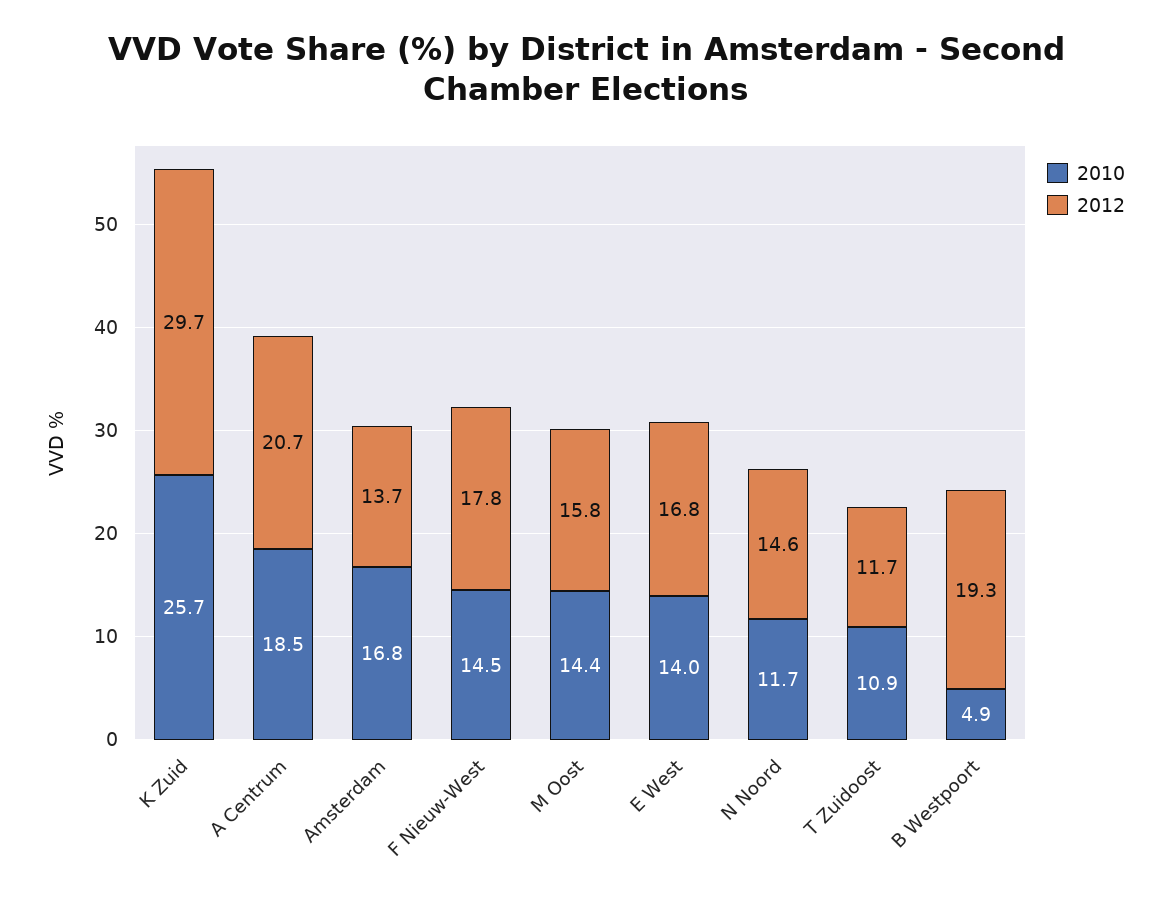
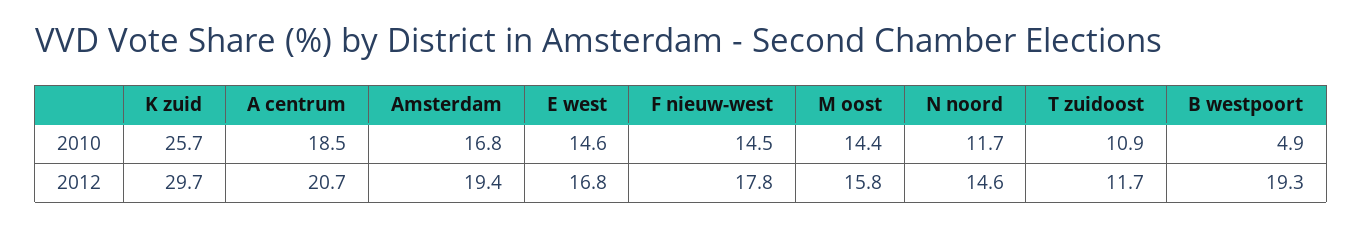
2012, Amsterdam: 13.7 -> 19.4
2010, E West: 14 -> 14.6

